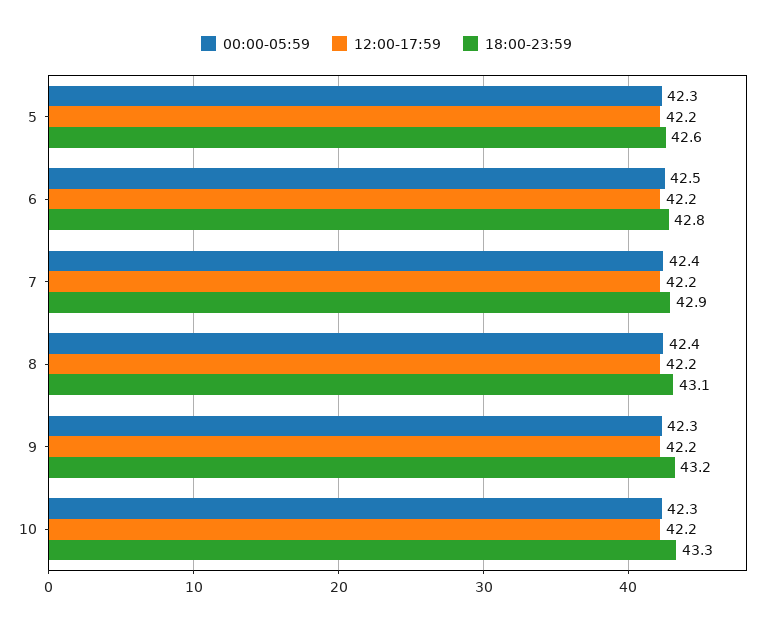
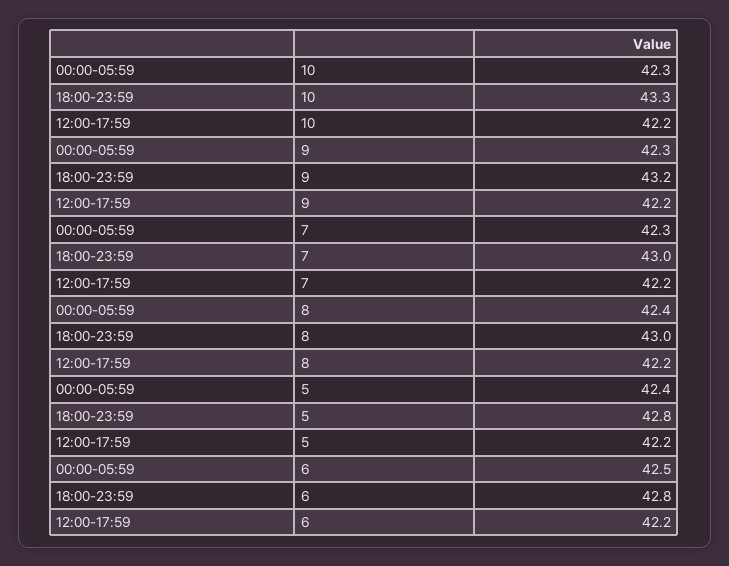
00:00-05:59, 5: 42.3 -> 42.4
18:00-23:59, 5: 42.6 -> 42.8
00:00-05:59, 7: 42.4 -> 42.3
18:00-23:59, 7: 42.9 -> 43
18:00-23:59, 8: 43.1 -> 43

